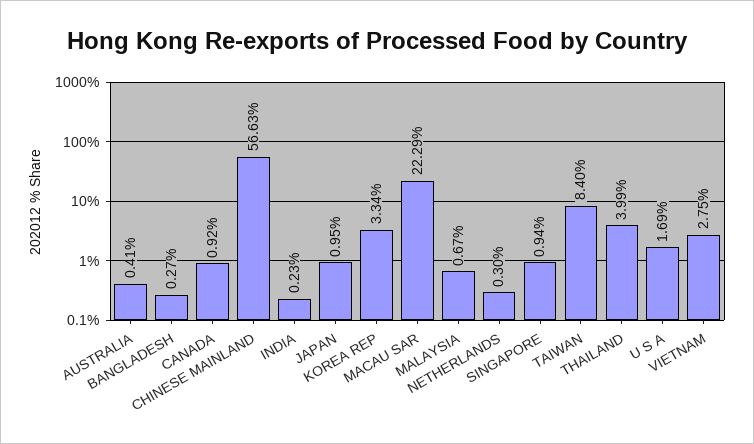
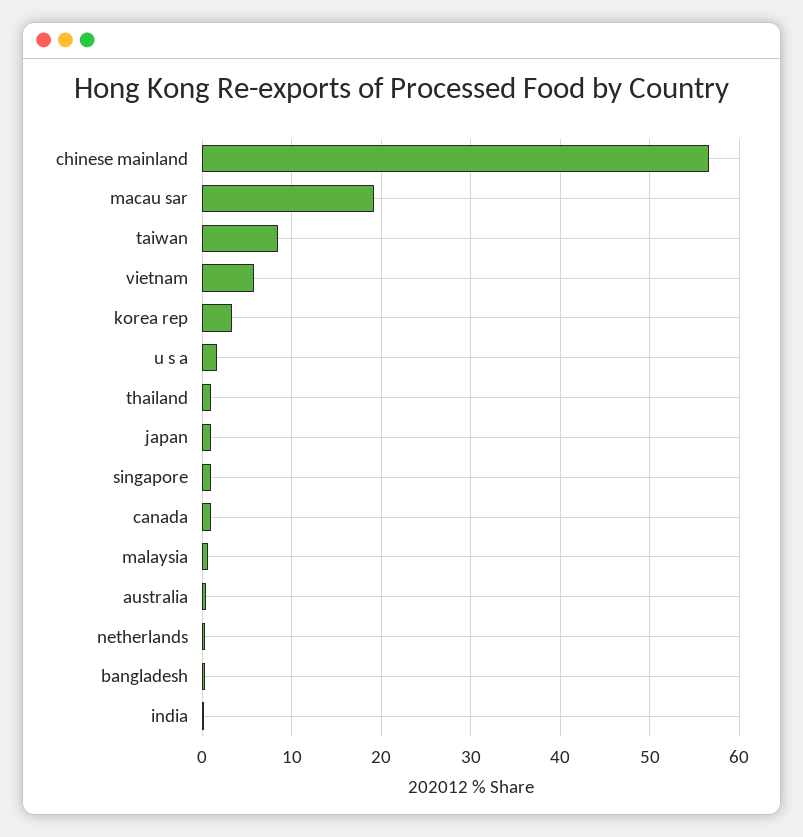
MACAU SAR: 22.29 -> 19
THAILAND: 3.99 -> 1
VIETNAM: 2.75 -> 6

